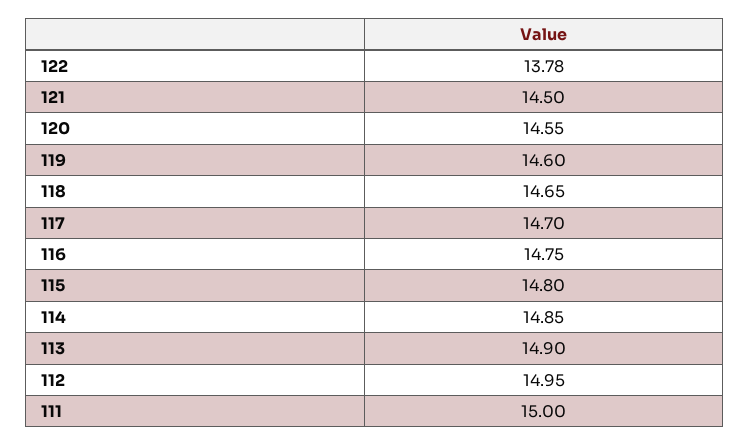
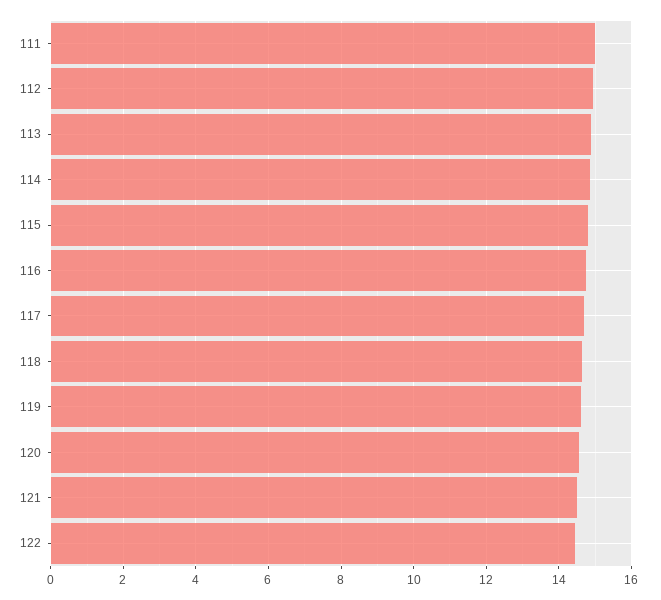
122: 13.78 -> 14.4

